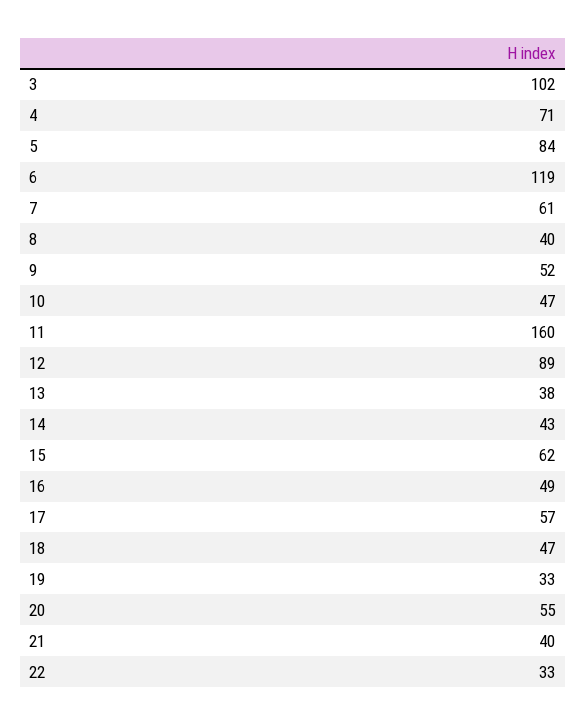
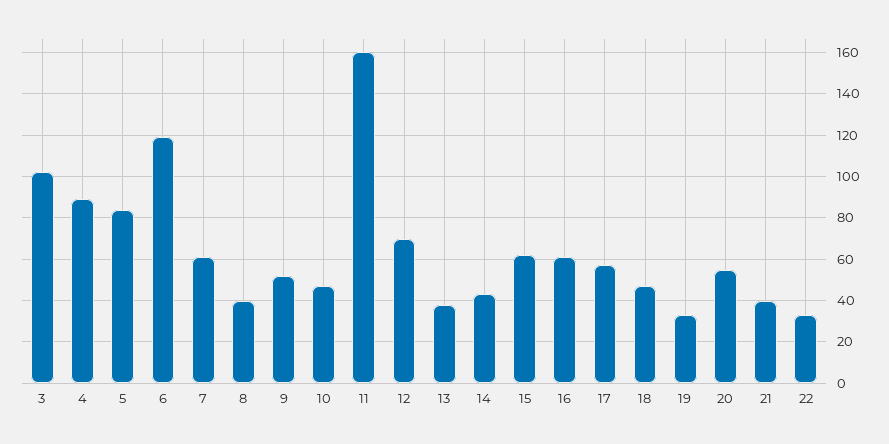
4: 71 -> 90
12: 89 -> 70
16: 49 -> 60

